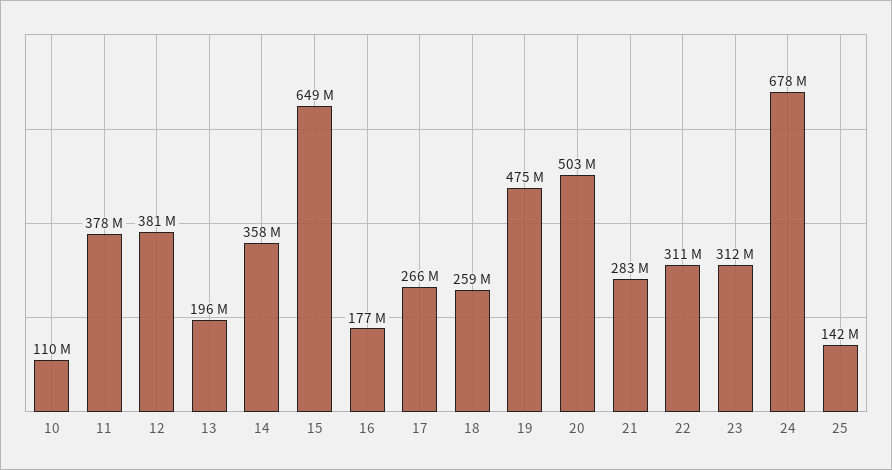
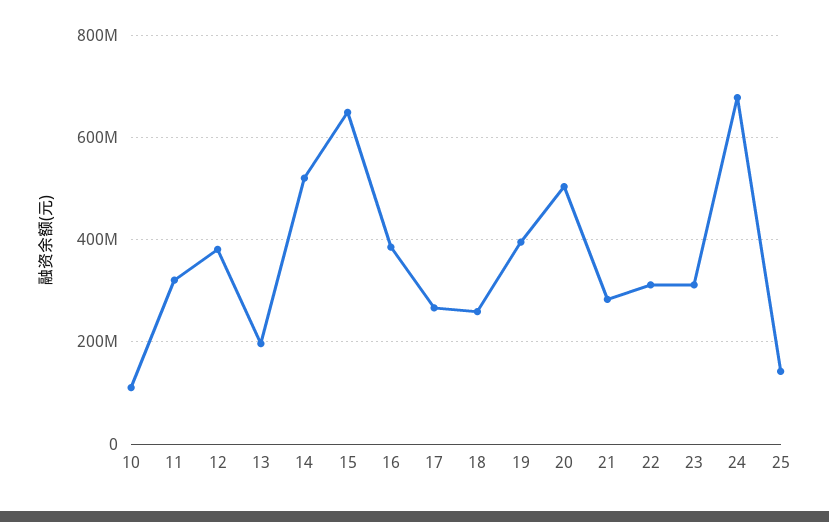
11: 378000000 -> 320000000
14: 358000000 -> 520000000
16: 177000000 -> 380000000
19: 475000000 -> 400000000

